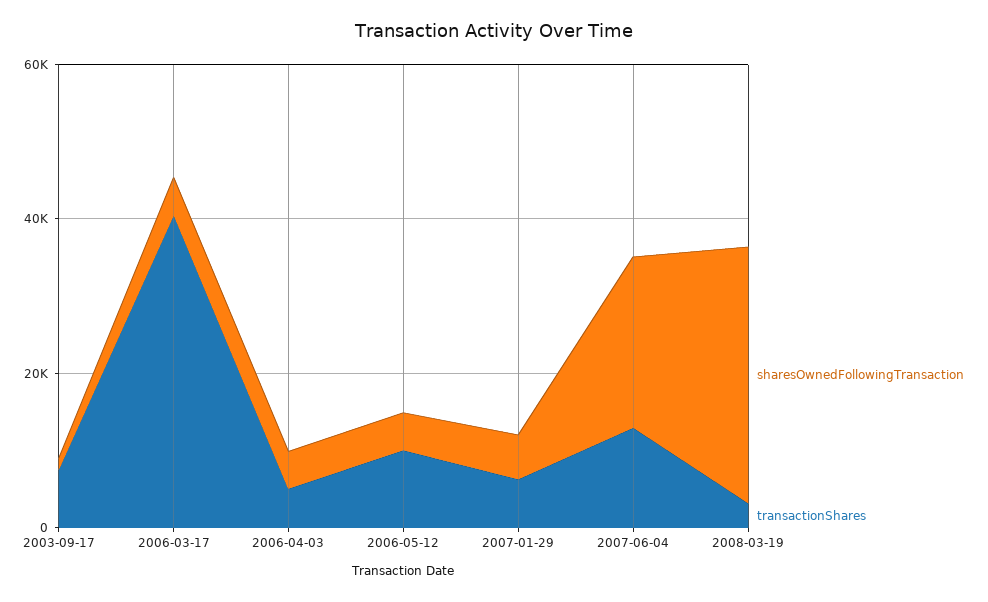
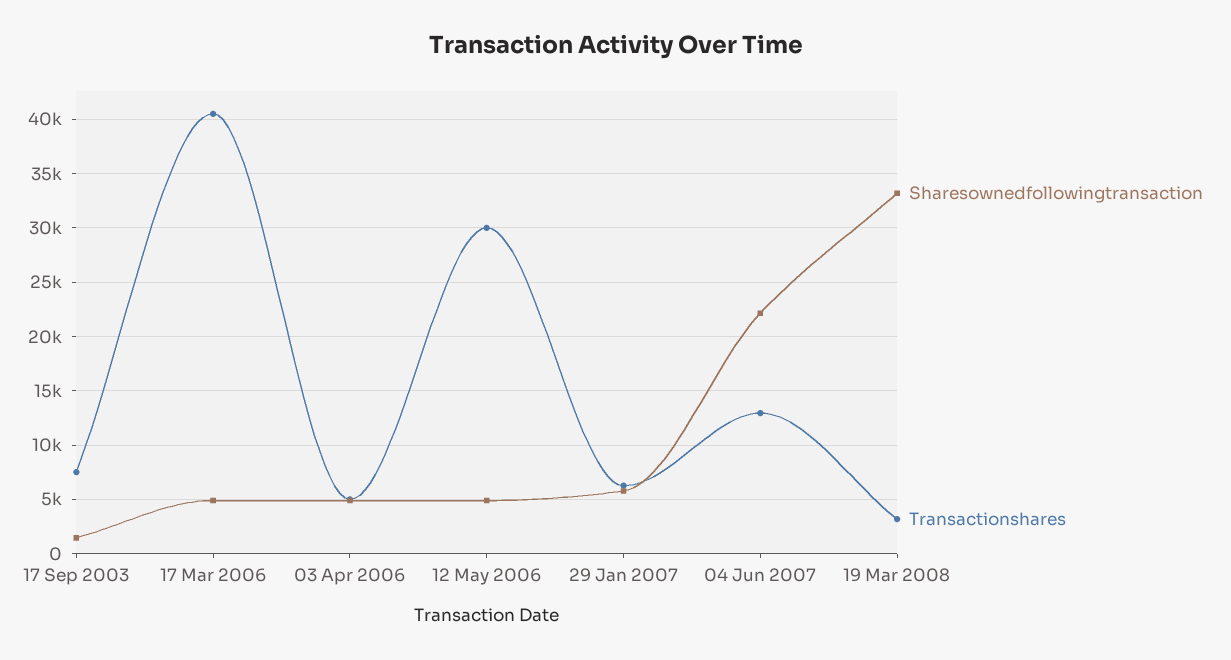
transactionShares, 2006-05-12: 10000 -> 30000

